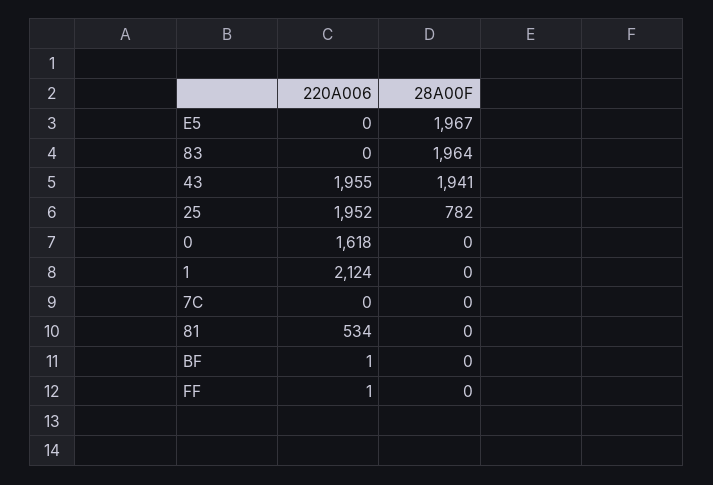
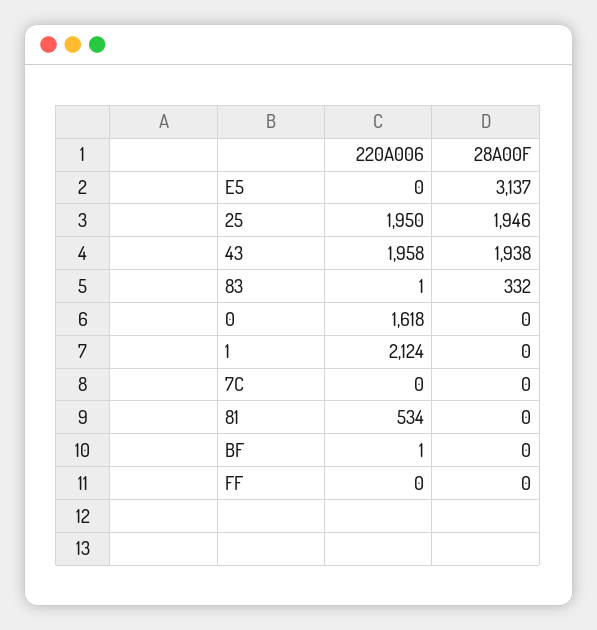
28A00F, E5: 1967 -> 3137
220A006, 83: 0 -> 1
28A00F, 83: 1964 -> 332
220A006, 43: 1955 -> 1958
28A00F, 43: 1941 -> 1938
220A006, 25: 1952 -> 1950
28A00F, 25: 782 -> 1946
220A006, FF: 1 -> 0

